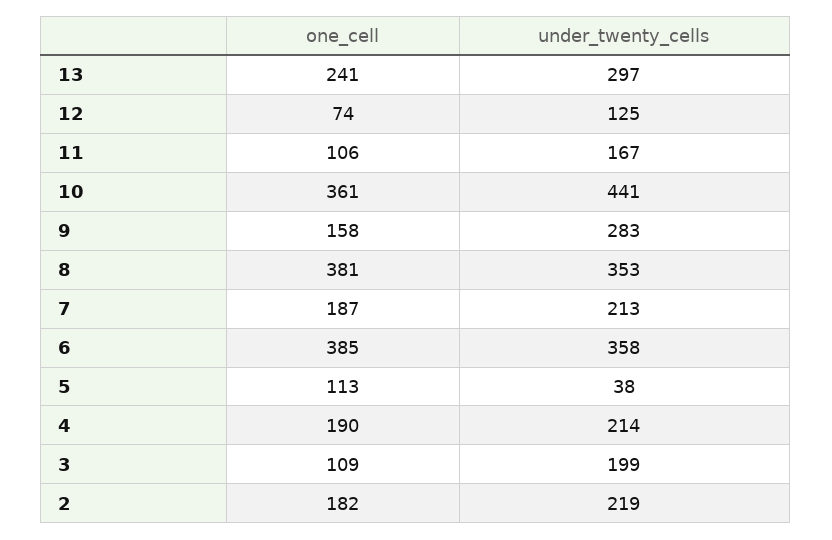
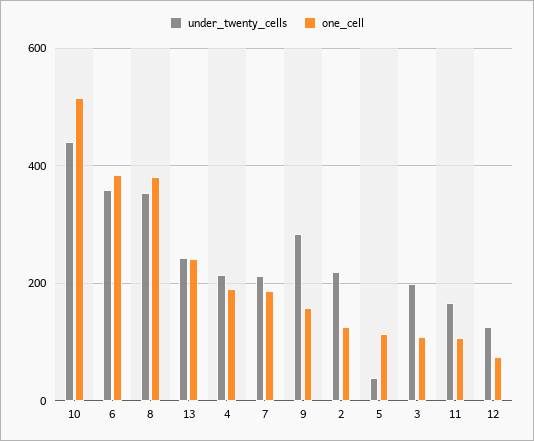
under_twenty_cells, 13: 297 -> 240
one_cell, 10: 361 -> 520
one_cell, 2: 182 -> 120

